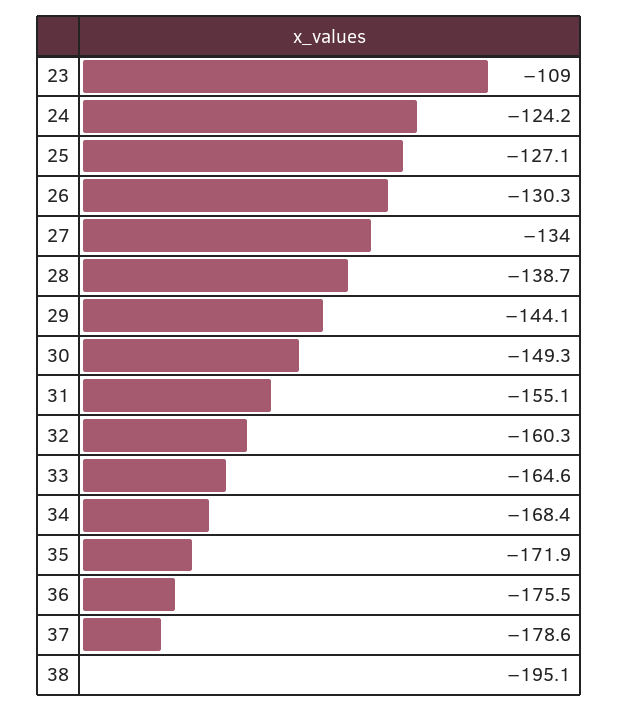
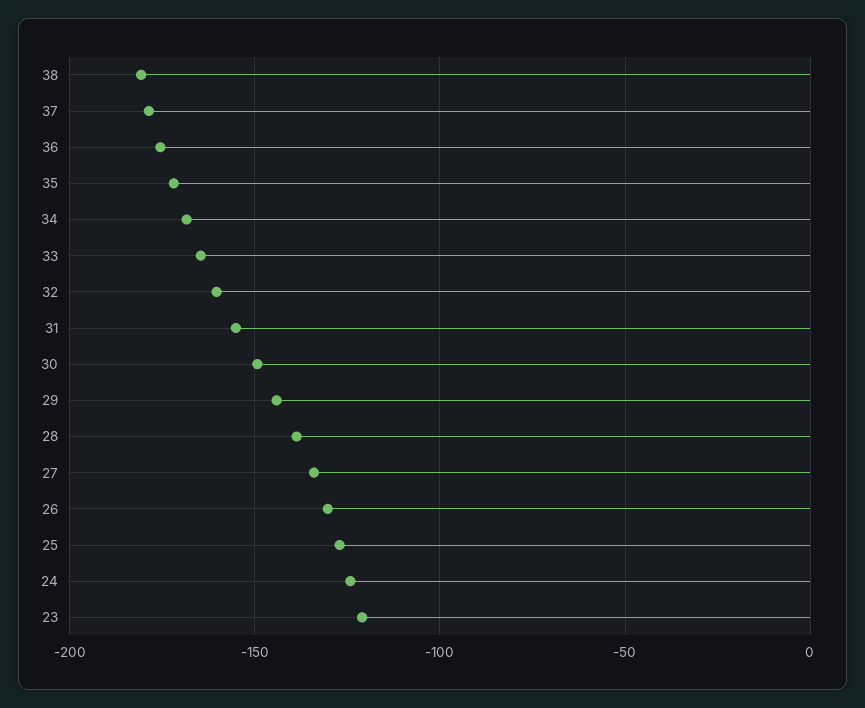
23: -109 -> -120
38: -195.1 -> -180

